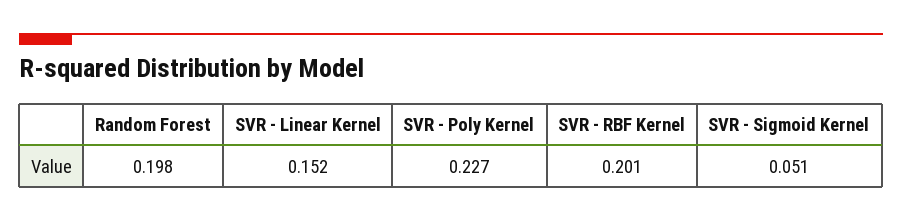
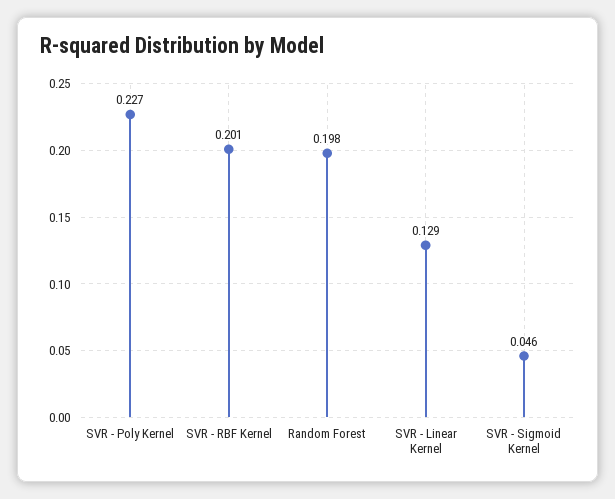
SVR - Linear Kernel: 0.152 -> 0.129
SVR - Sigmoid Kernel: 0.051 -> 0.046

